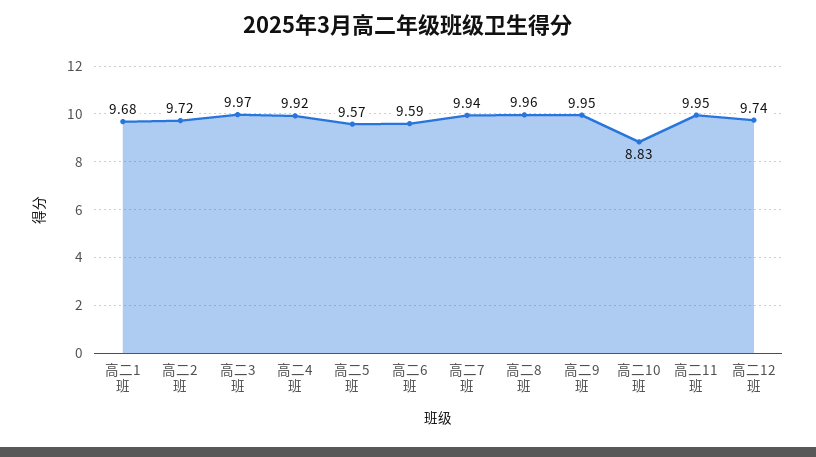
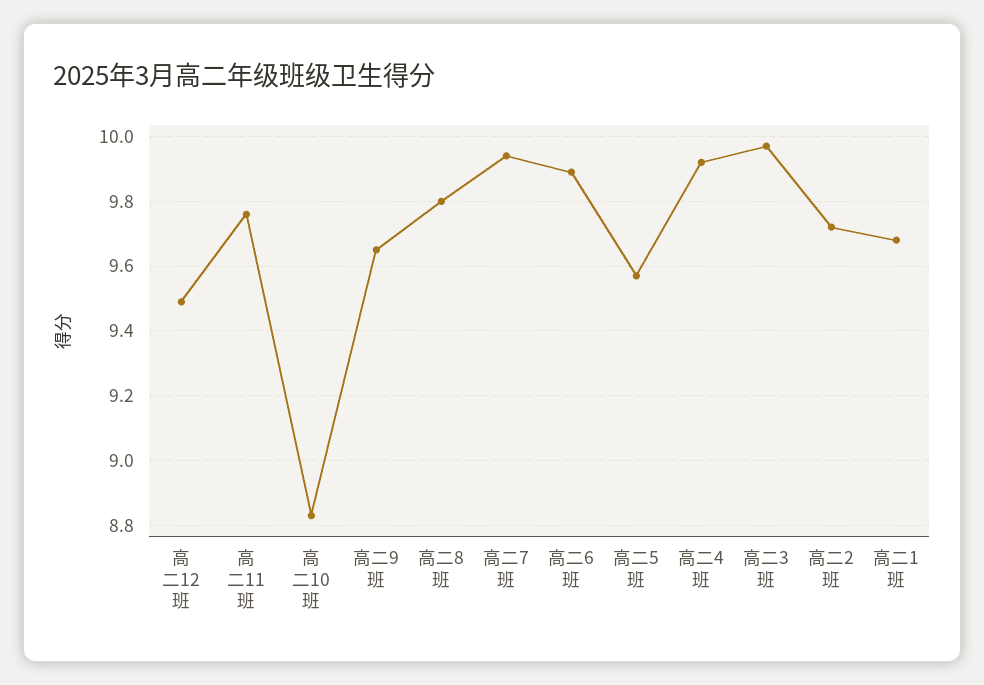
高二6班: 9.59 -> 9.9
高二8班: 9.96 -> 9.8
高二9班: 9.95 -> 9.65
高二11班: 9.95 -> 9.75
高二12班: 9.74 -> 9.5

